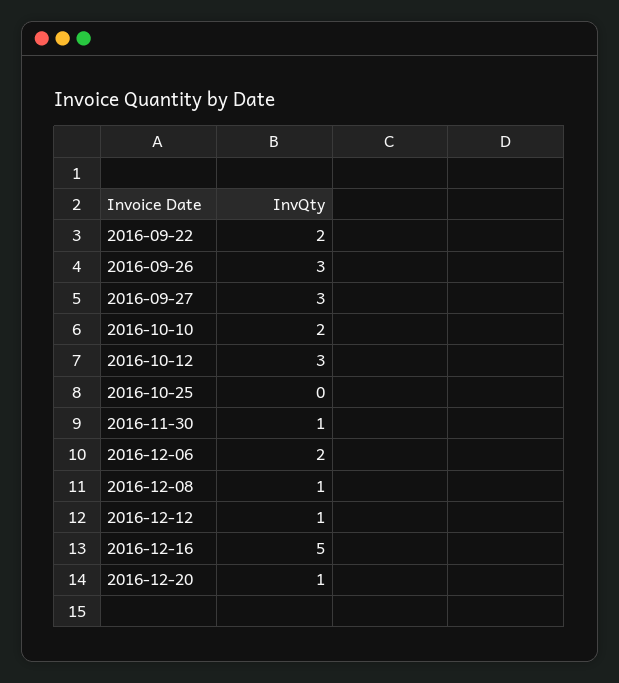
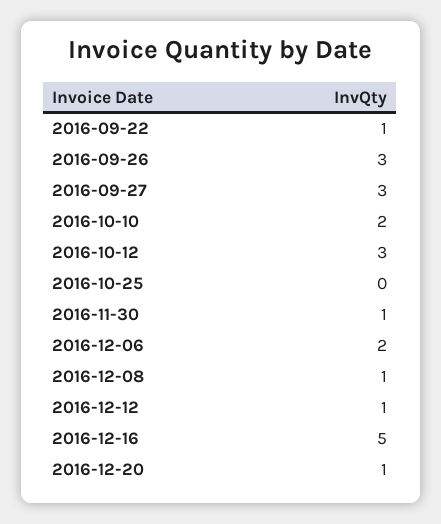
2016-09-22: 2 -> 1

